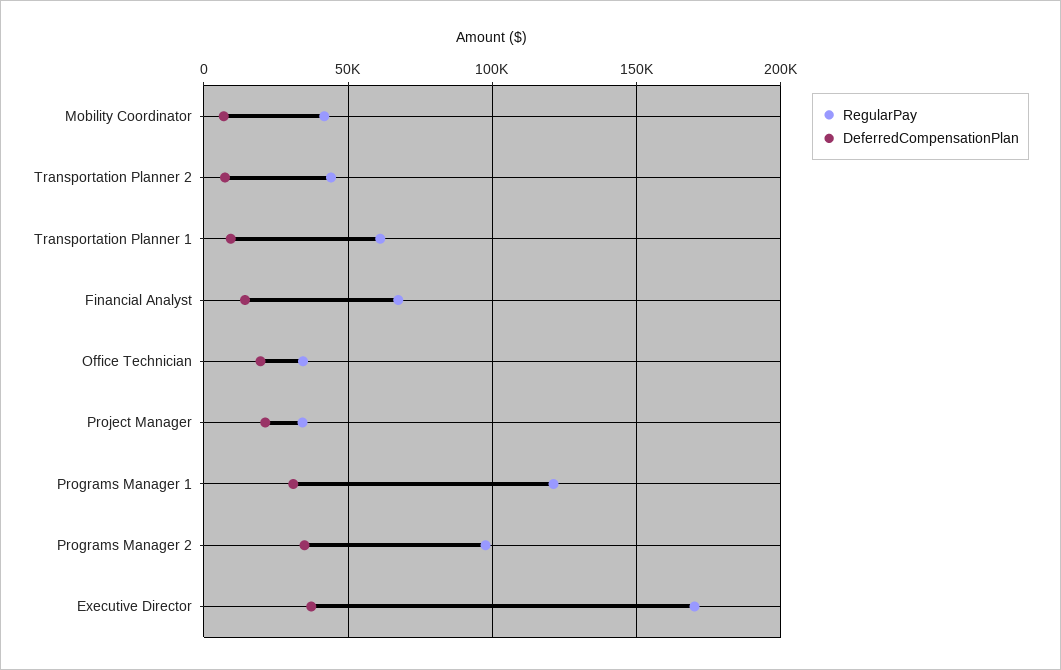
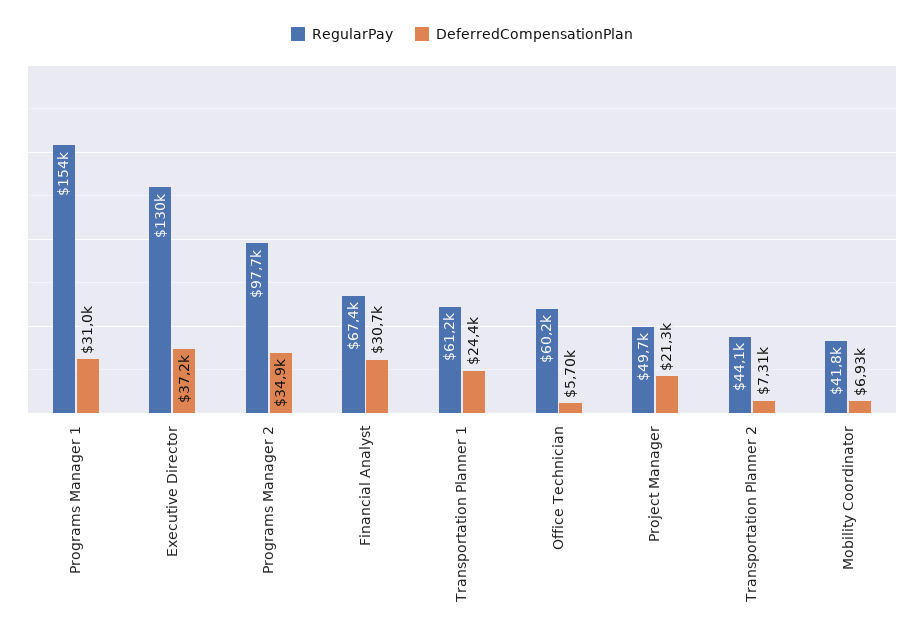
DeferredCompensationPlan, Transportation Planner 1: 10000 -> 24400
DeferredCompensationPlan, Financial Analyst: 15000 -> 30700
RegularPay, Office Technician: 35000 -> 60200
DeferredCompensationPlan, Office Technician: 20000 -> 5700
RegularPay, Project Manager: 35000 -> 49700
RegularPay, Programs Manager 1: 120000 -> 154000
RegularPay, Executive Director: 170000 -> 130000

